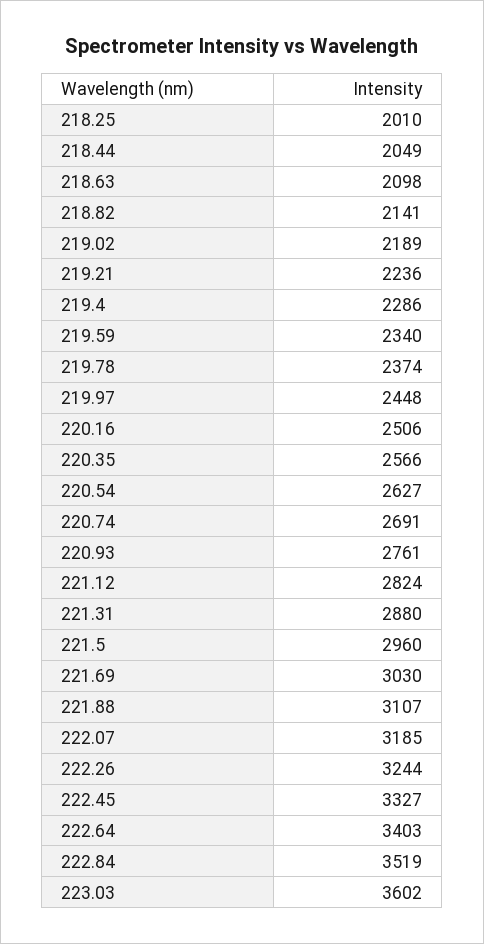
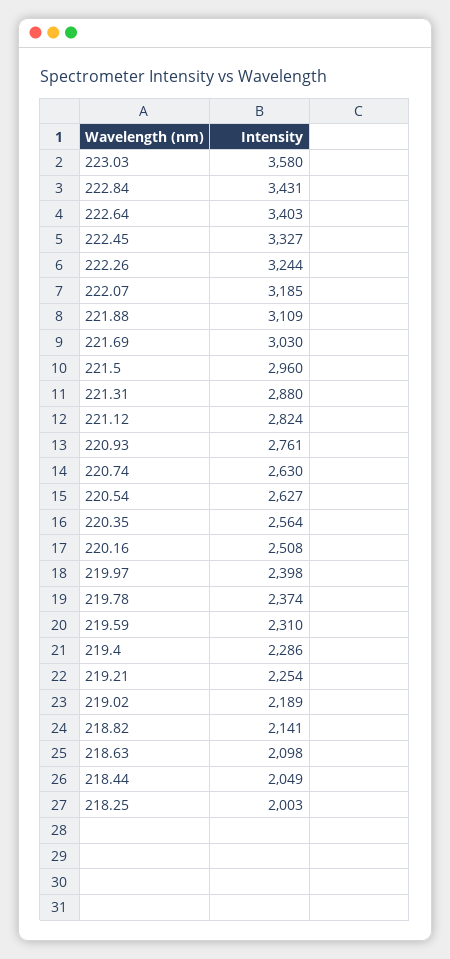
218.25: 2010 -> 2003
219.21: 2236 -> 2254
219.59: 2340 -> 2310
219.97: 2448 -> 2398
220.16: 2506 -> 2508
220.35: 2566 -> 2564
220.74: 2691 -> 2630
221.88: 3107 -> 3109
222.84: 3519 -> 3431
223.03: 3602 -> 3580

